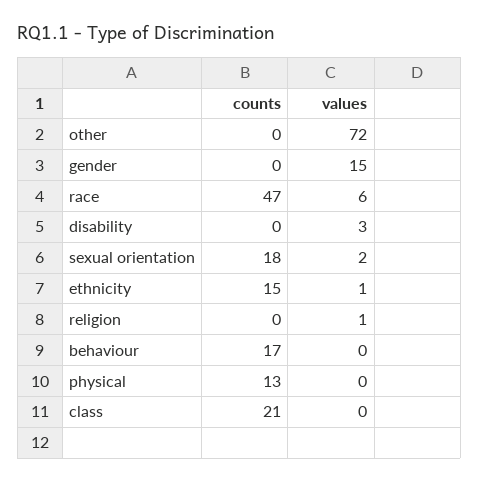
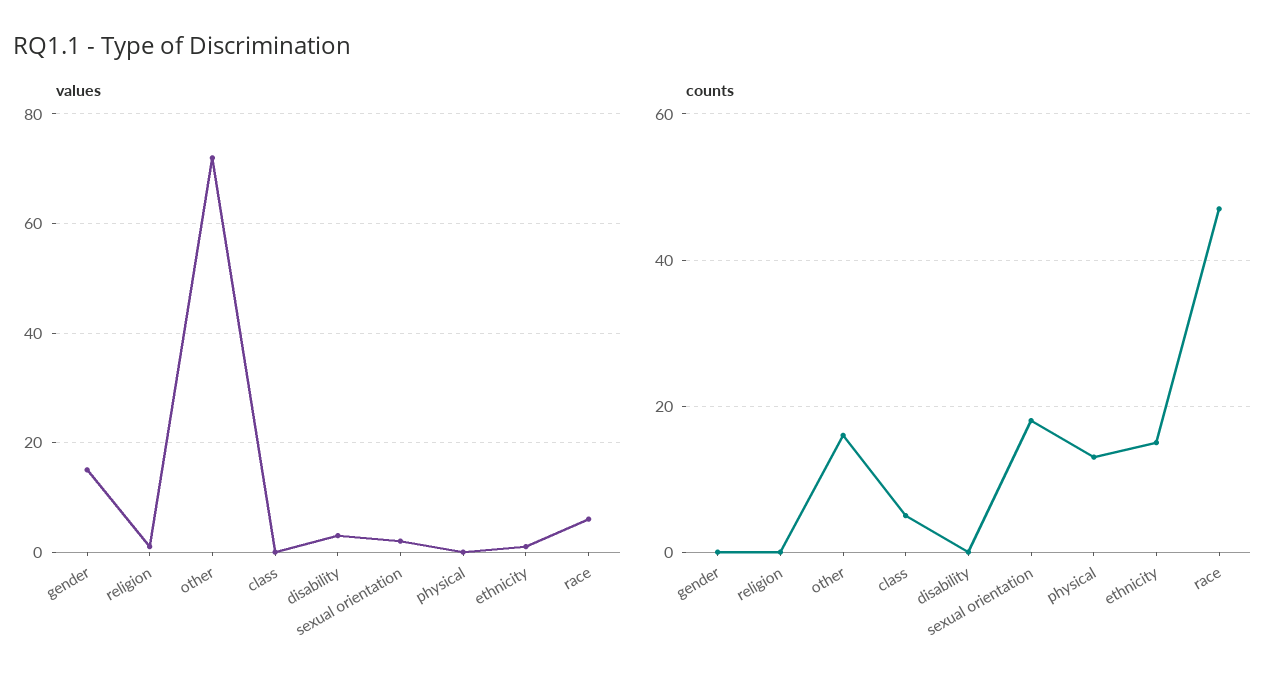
counts, other: 0 -> 15
counts, behaviour: 17 -> none
values, behaviour: 0 -> none
counts, class: 21 -> 5

